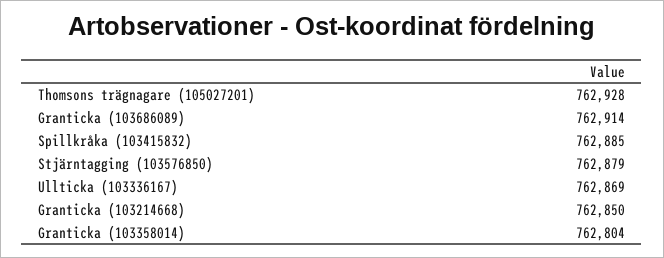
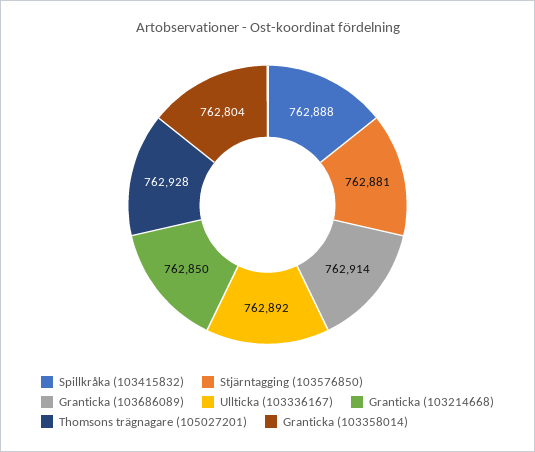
Spillkråka (103415832): 762885 -> 762888
Stjärntagging (103576850): 762879 -> 762881
Ullticka (103336167): 762869 -> 762892

